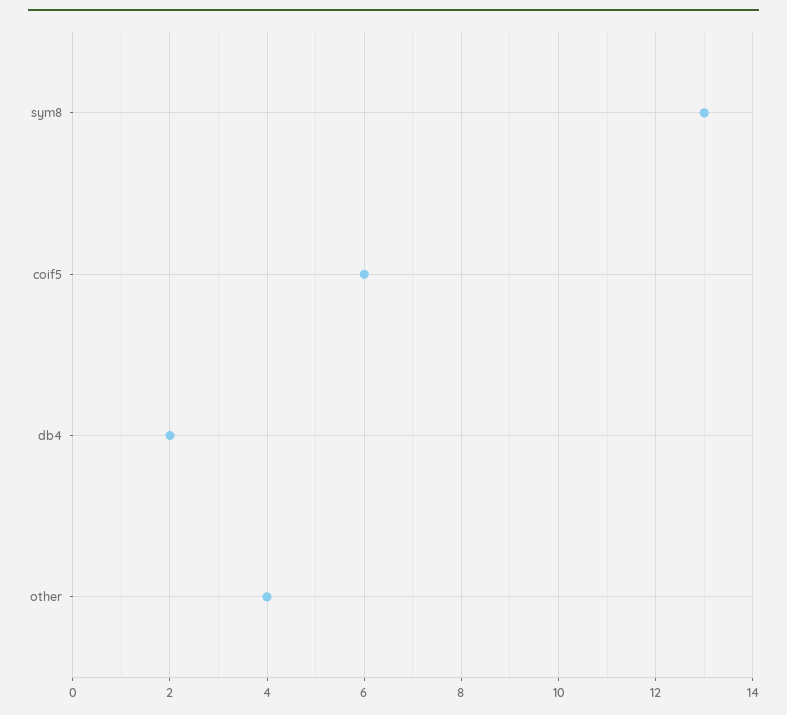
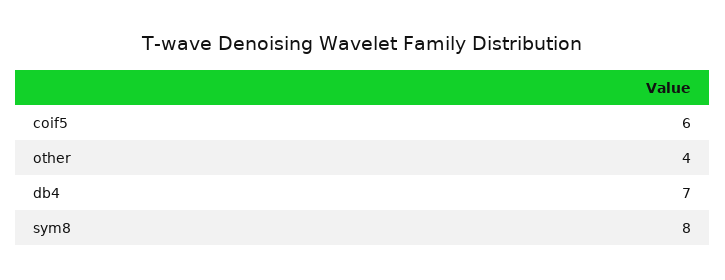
sym8: 13 -> 8
db4: 2 -> 7

